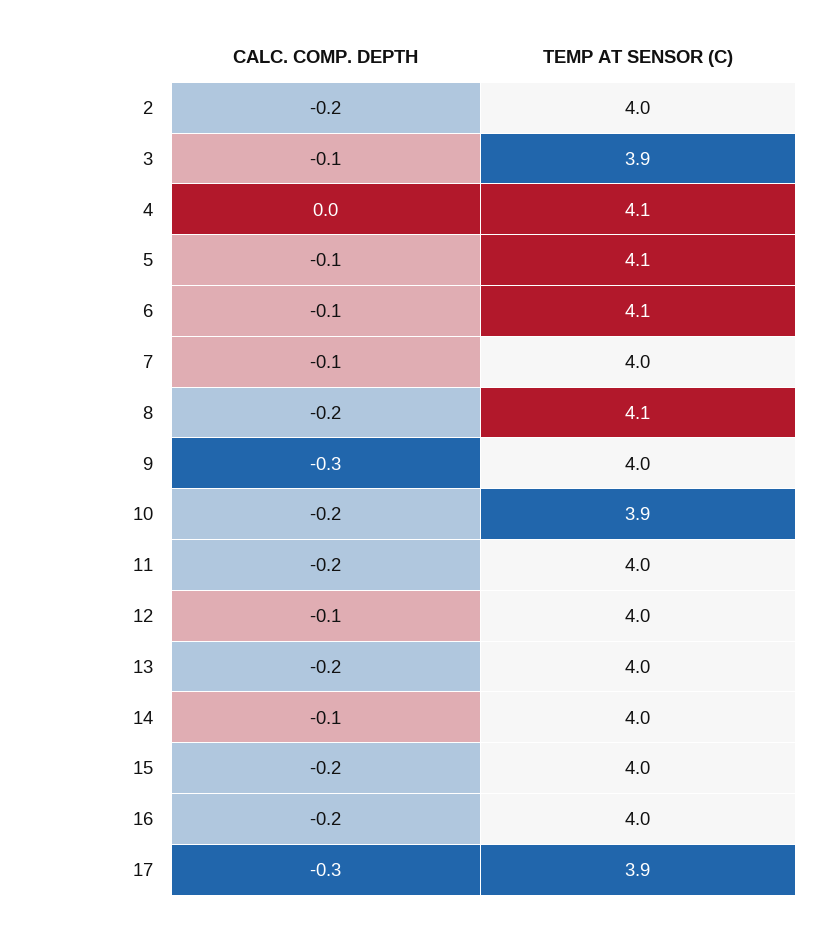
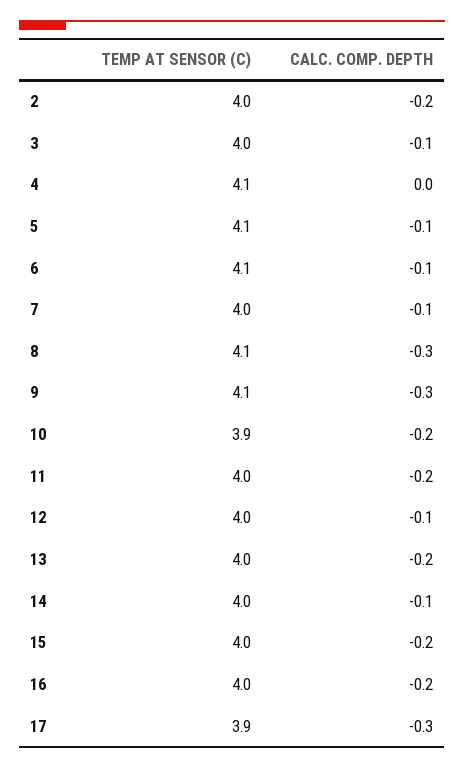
TEMP AT SENSOR (C), 3: 3.9 -> 4
CALC. COMP. DEPTH, 8: -0.2 -> -0.3
TEMP AT SENSOR (C), 9: 4 -> 4.1

